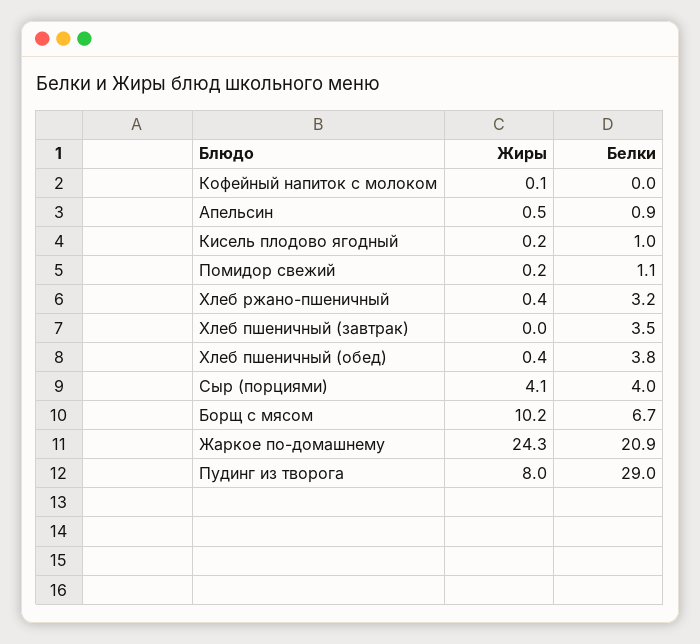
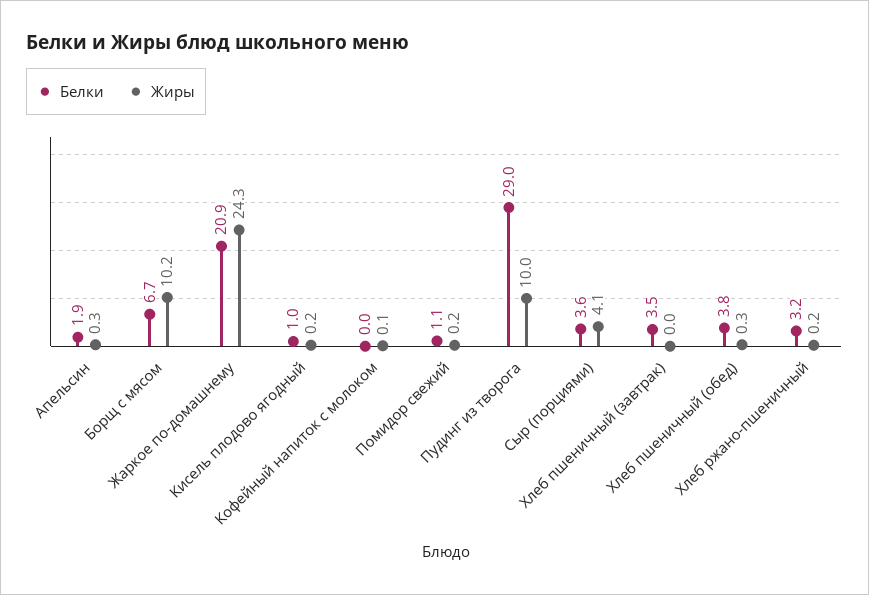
Жиры, Апельсин: 0.5 -> 0.3
Белки, Апельсин: 0.9 -> 1.9
Жиры, Хлеб ржано-пшеничный: 0.4 -> 0.2
Жиры, Хлеб пшеничный (обед): 0.4 -> 0.3
Белки, Сыр (порциями): 4 -> 3.6
Жиры, Пудинг из творога: 8 -> 10

